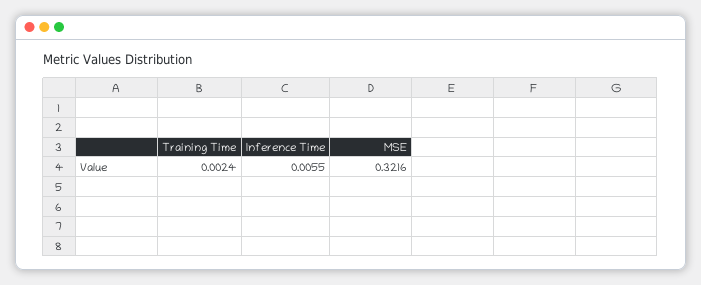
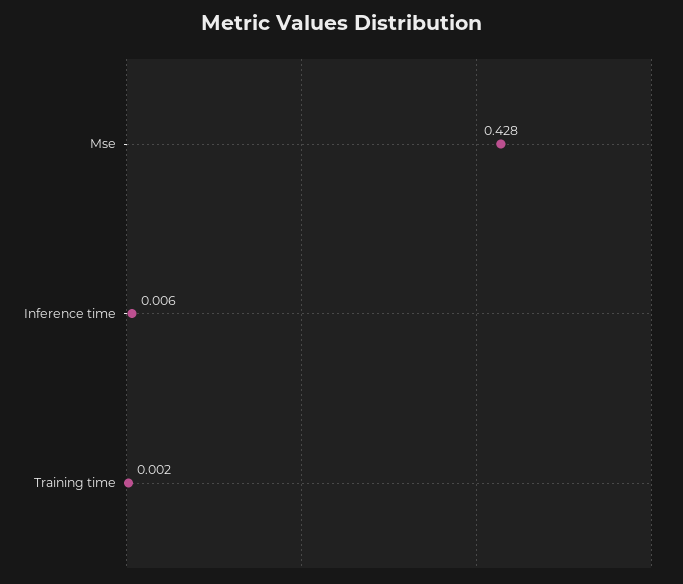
MSE: 0.3216 -> 0.428

